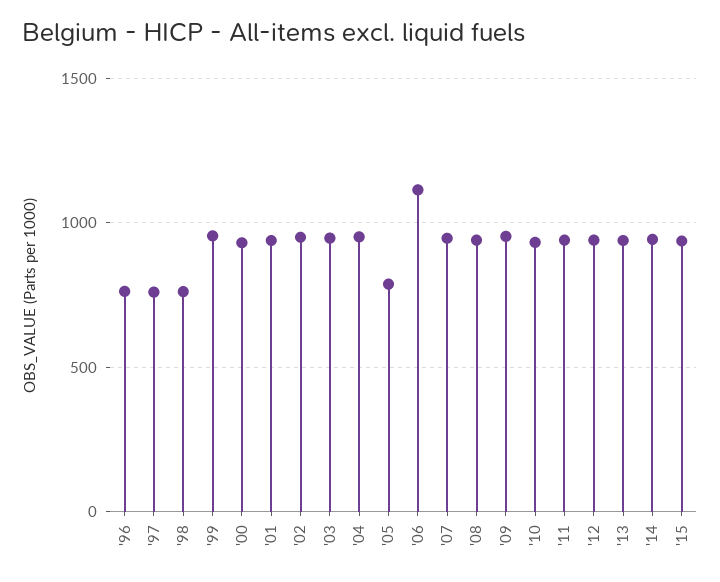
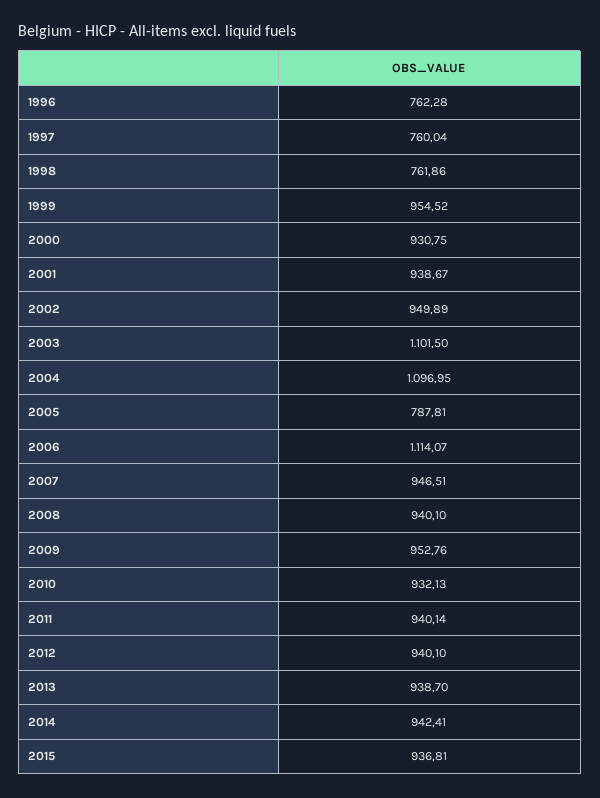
'03: 950 -> 1101.5
'04: 950 -> 1096.95

